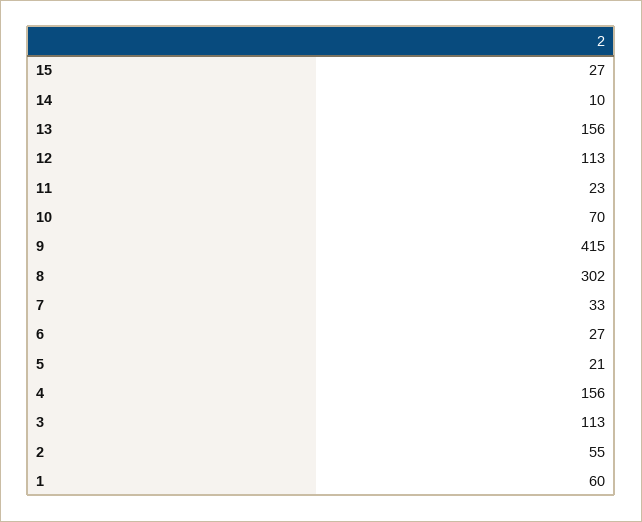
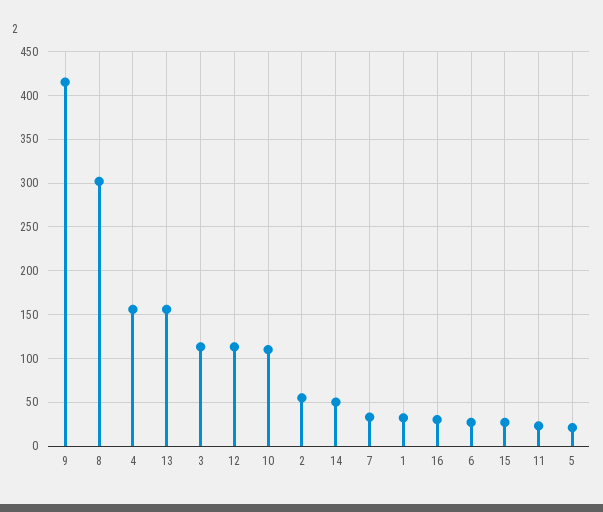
14: 10 -> 50
10: 70 -> 110
1: 60 -> 30
16: none -> 30

